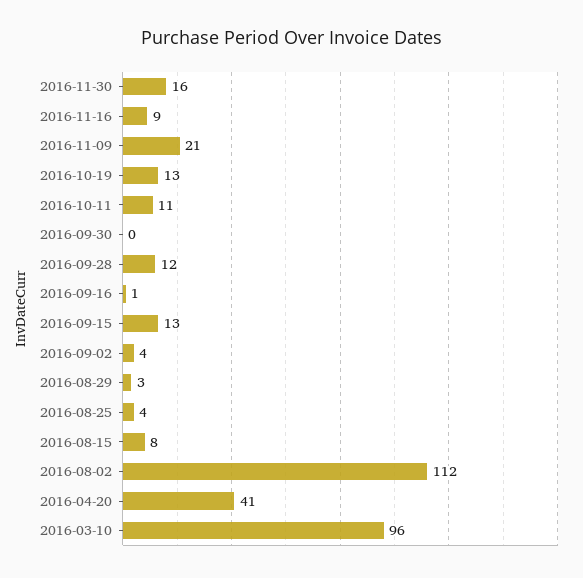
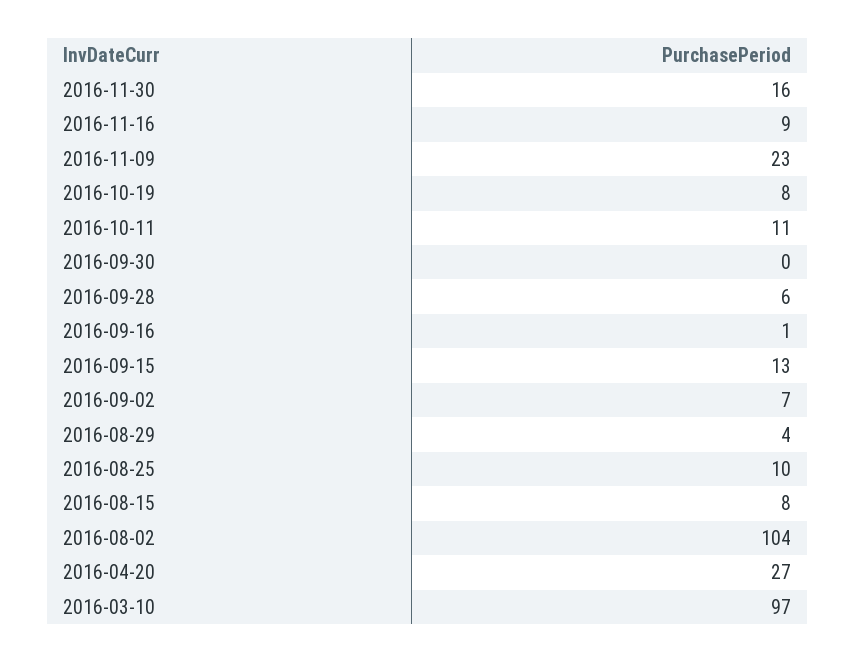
2016-11-09: 21 -> 23
2016-10-19: 13 -> 8
2016-09-28: 12 -> 6
2016-09-02: 4 -> 7
2016-08-29: 3 -> 4
2016-08-25: 4 -> 10
2016-08-02: 112 -> 104
2016-04-20: 41 -> 27
2016-03-10: 96 -> 97

